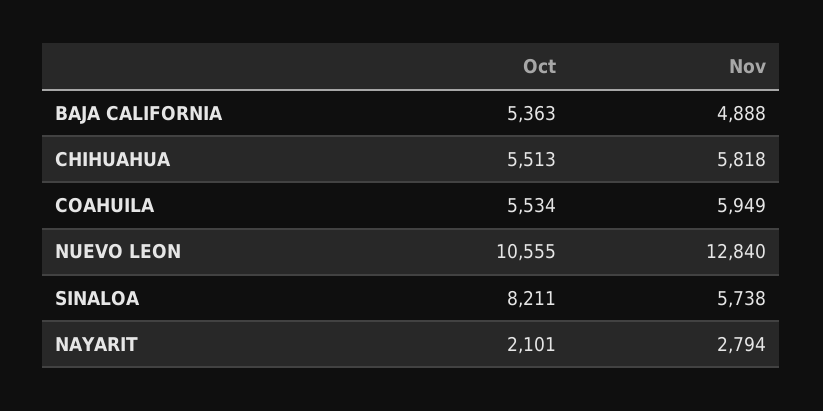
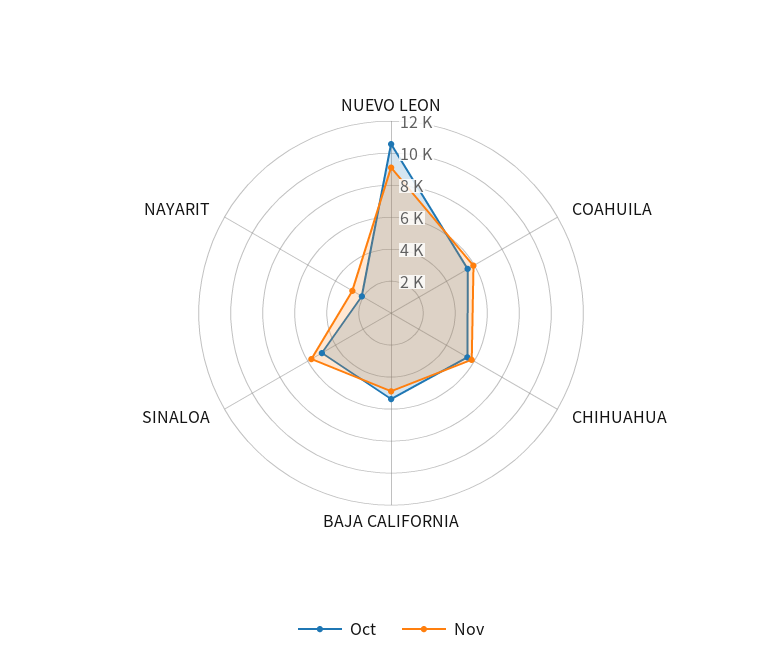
Nov, NUEVO LEON: 12840 -> 9000
Oct, SINALOA: 8211 -> 5000

